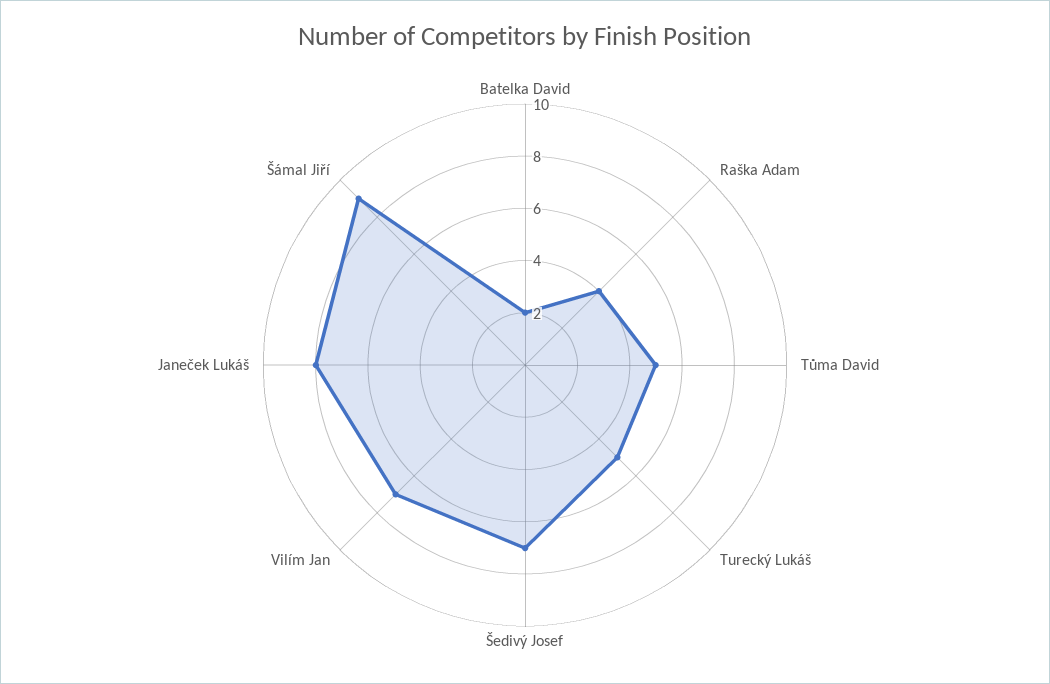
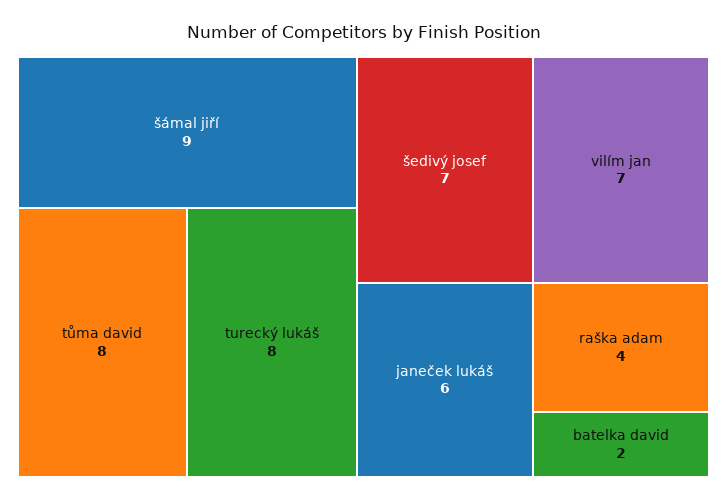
Tůma David: 5 -> 8
Turecký Lukáš: 5 -> 8
Janeček Lukáš: 8 -> 6

